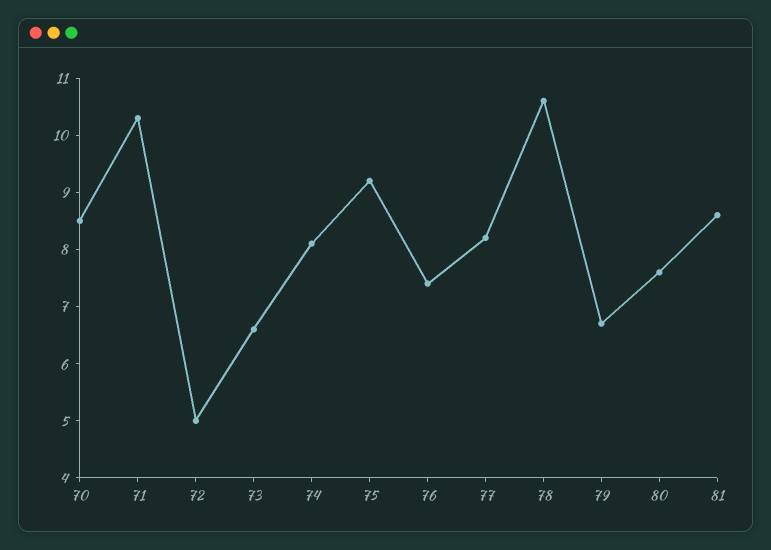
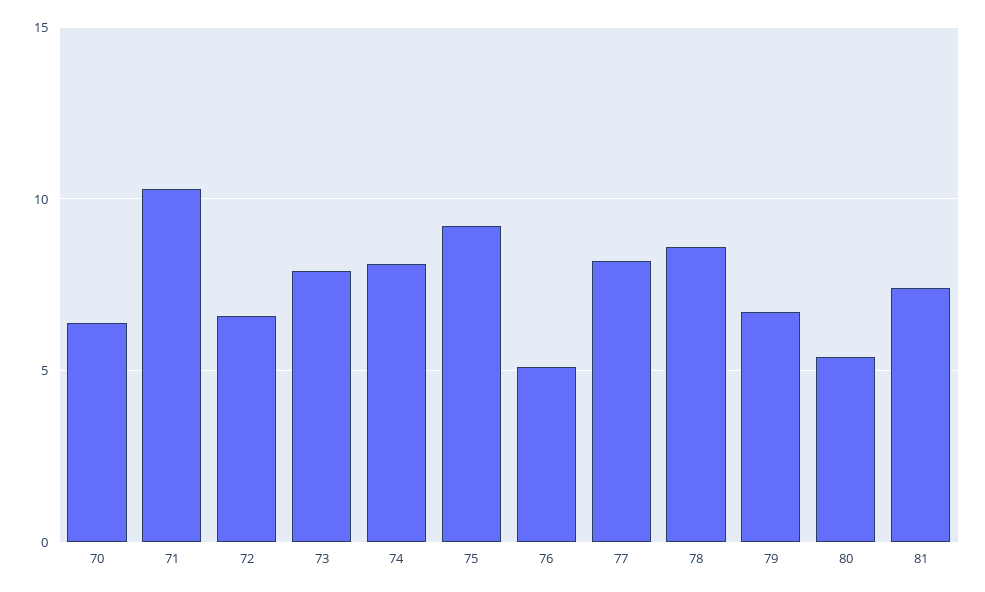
70: 8.5 -> 6.5
72: 5 -> 6.5
73: 6.5 -> 8
76: 7.5 -> 5
78: 10.5 -> 8.5
80: 7.5 -> 5.5
81: 8.5 -> 7.5

